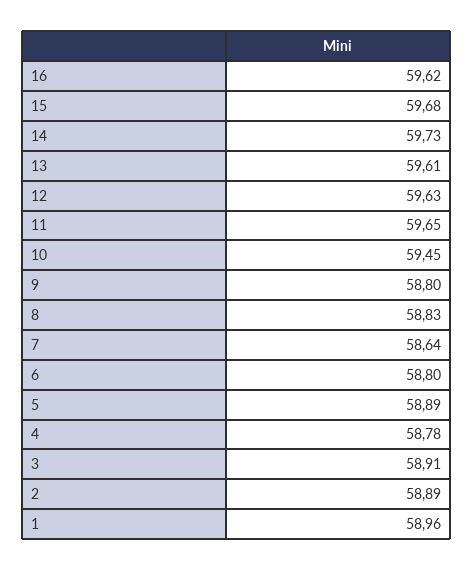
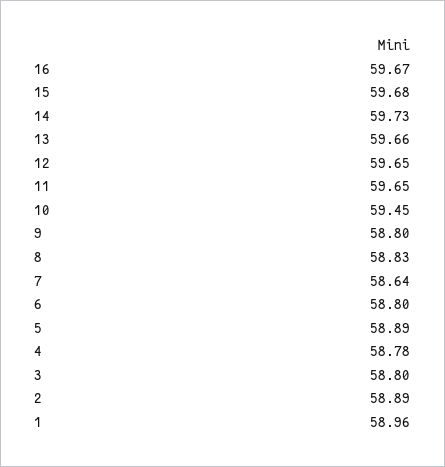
16: 59.62 -> 59.67
13: 59.61 -> 59.66
12: 59.63 -> 59.65
3: 58.91 -> 58.8

